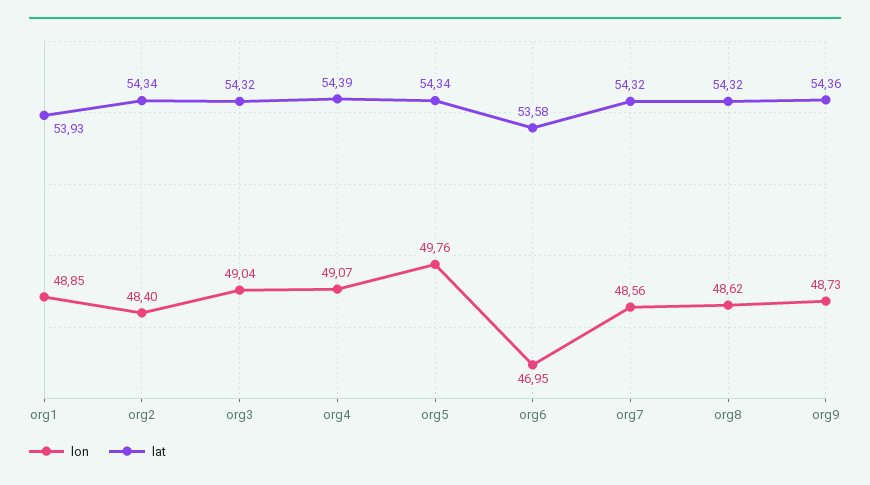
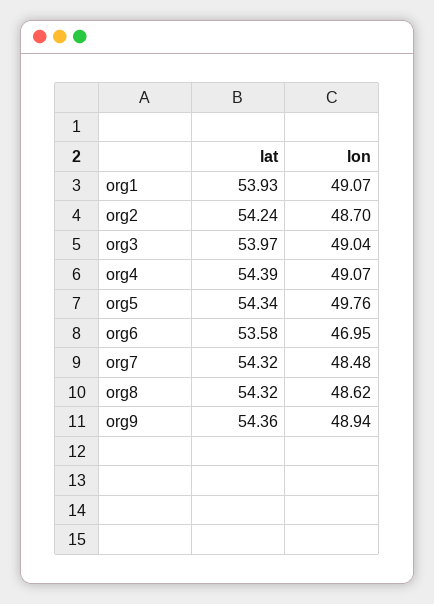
lon, org1: 48.85 -> 49.07
lon, org2: 48.4 -> 48.7
lat, org2: 54.34 -> 54.24
lat, org3: 54.32 -> 53.97
lon, org7: 48.56 -> 48.48
lon, org9: 48.73 -> 48.94

